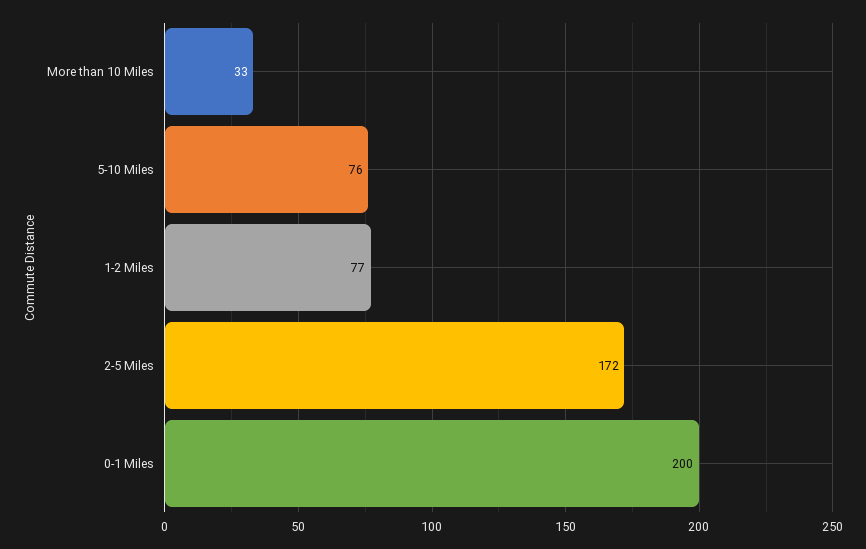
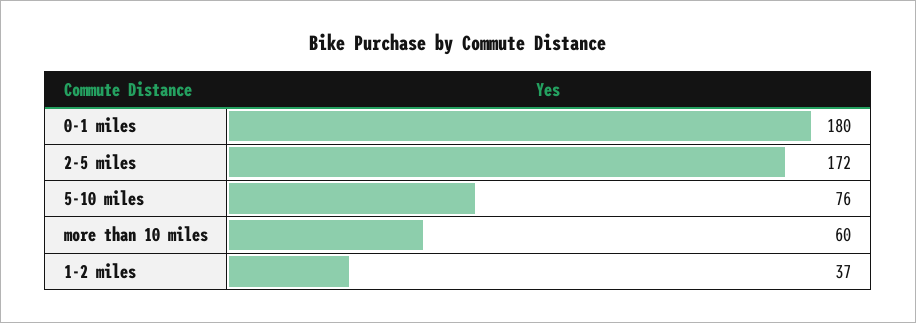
More than 10 Miles: 33 -> 60
1-2 Miles: 77 -> 37
0-1 Miles: 200 -> 180

